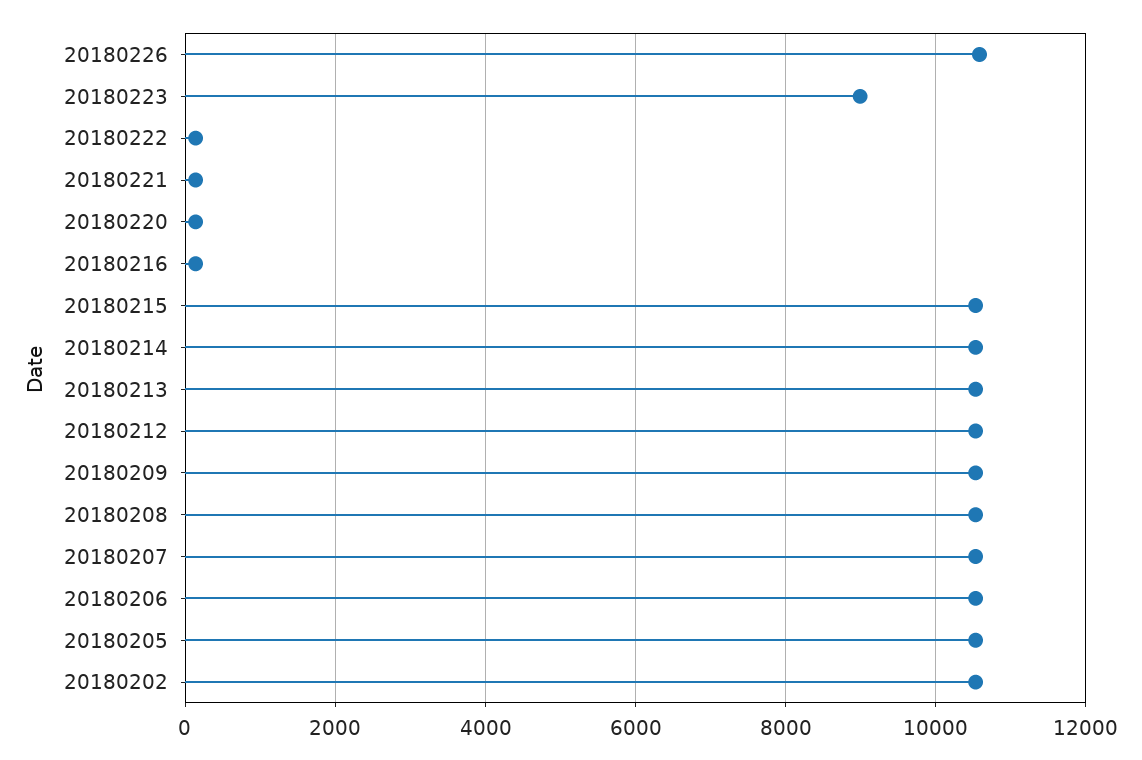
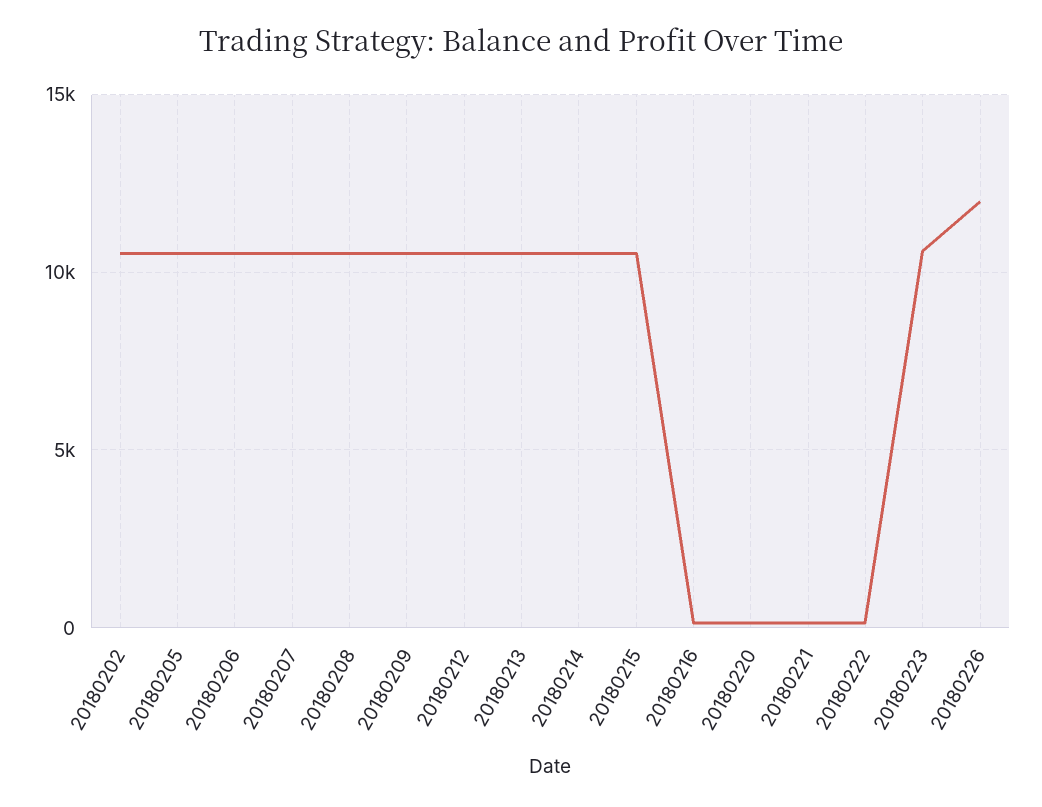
20180226: 10600 -> 12000
20180223: 9000 -> 10500

